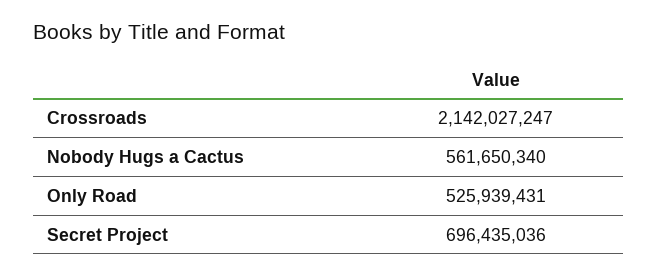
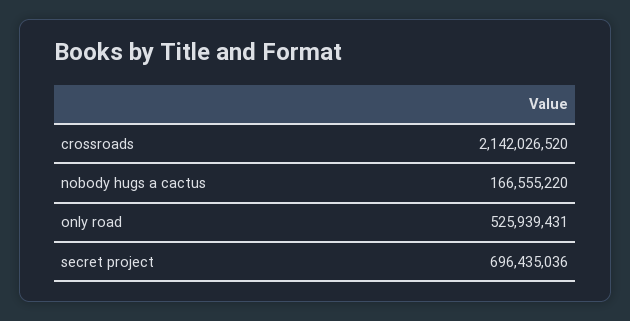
Crossroads: 2142027247 -> 2142026520
Nobody Hugs a Cactus: 561650340 -> 166555220

